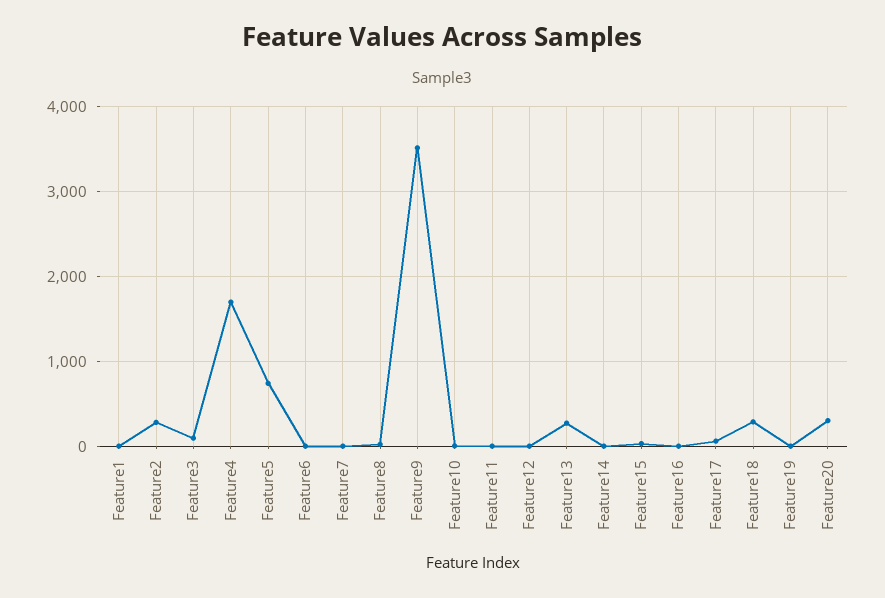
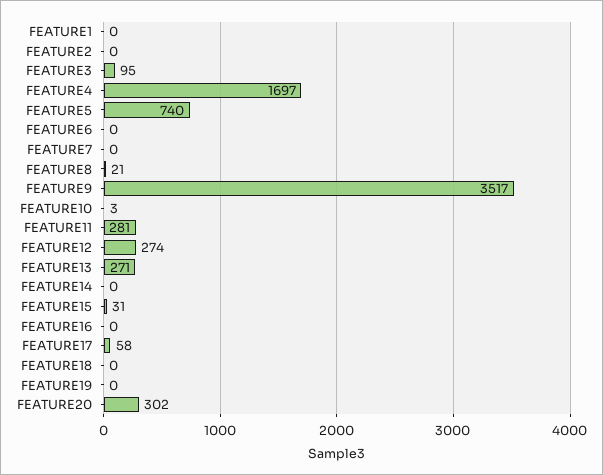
Feature2: 300 -> 0
Feature11: 0 -> 281
Feature12: 0 -> 274
Feature18: 300 -> 0

